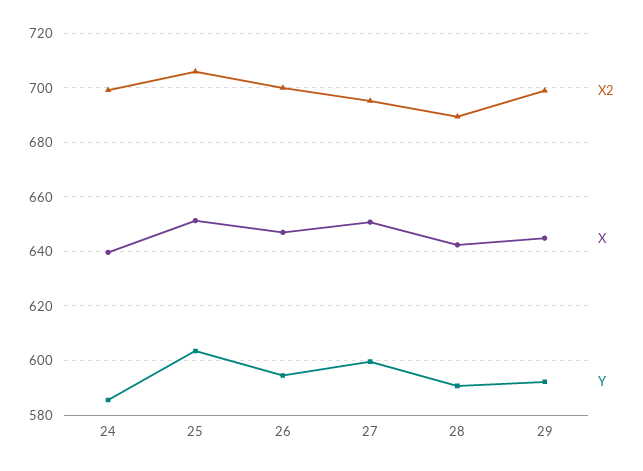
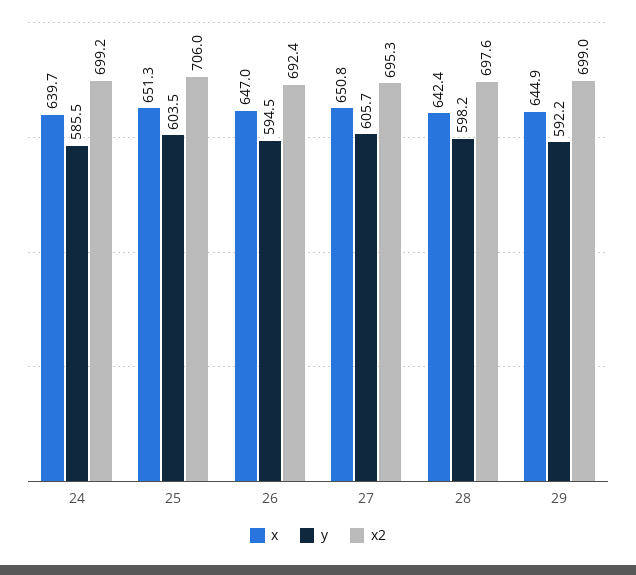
X2, 26: 700 -> 692.4
Y, 27: 600 -> 605.7
X2, 28: 690 -> 697.6
Y, 28: 590 -> 598.2

